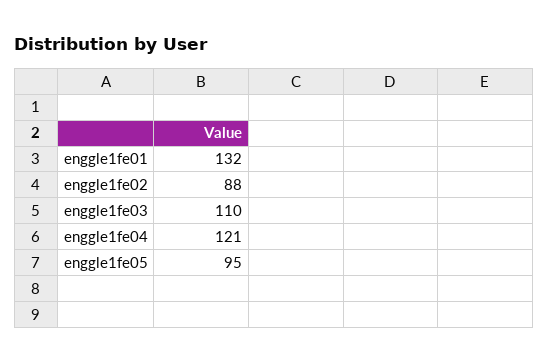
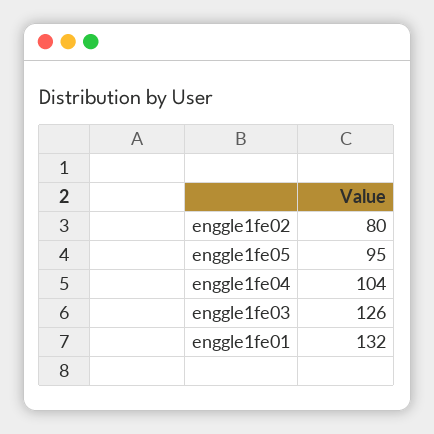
enggle1fe02: 88 -> 80
enggle1fe03: 110 -> 126
enggle1fe04: 121 -> 104

